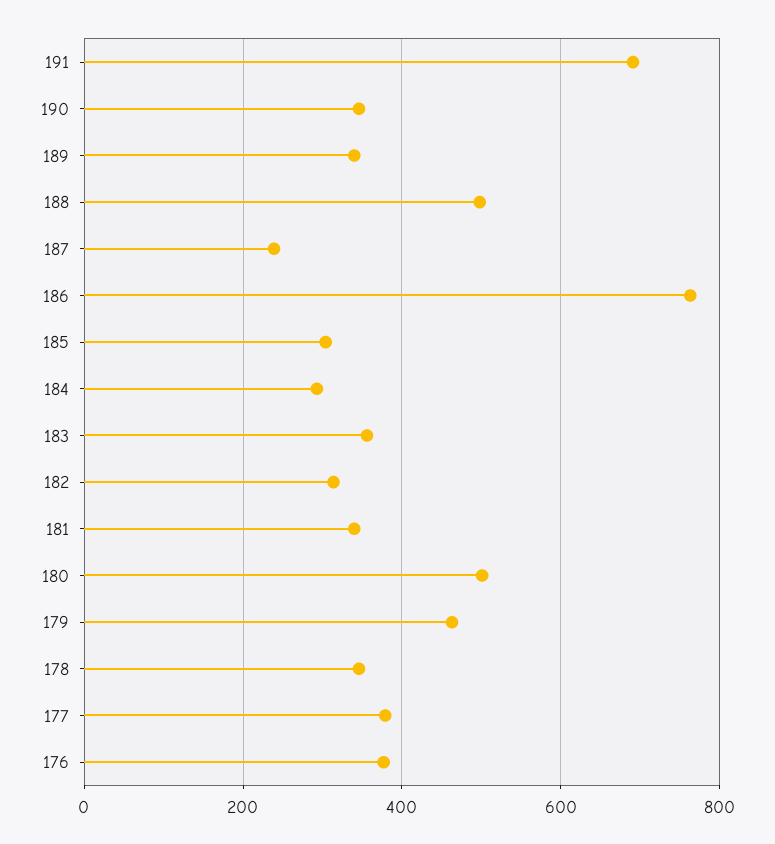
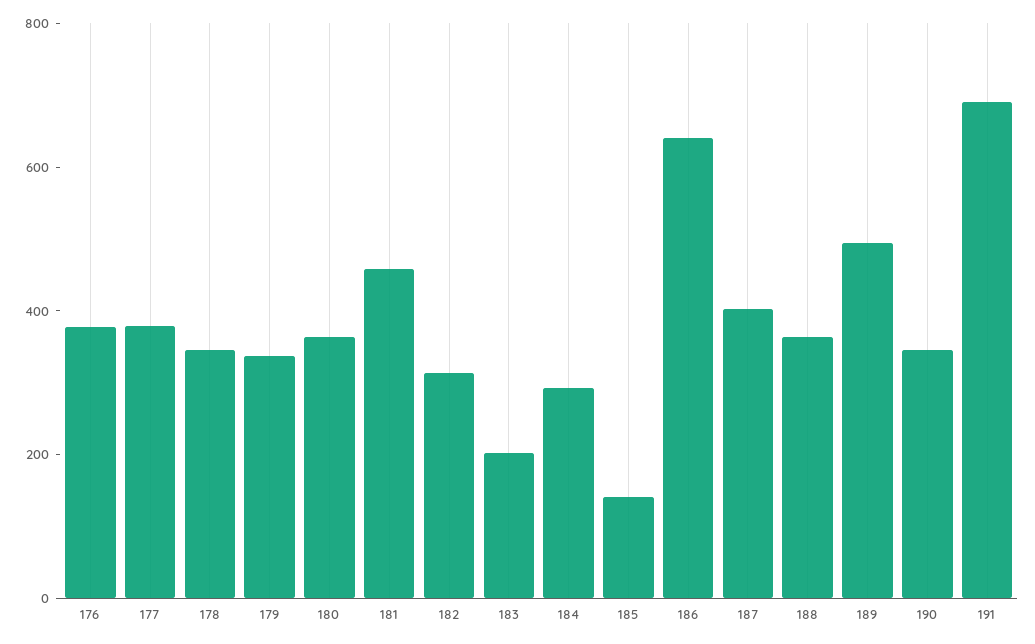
189: 340 -> 500
188: 500 -> 350
187: 240 -> 400
186: 760 -> 650
185: 300 -> 150
183: 360 -> 200
181: 340 -> 450
180: 500 -> 350
179: 460 -> 350

